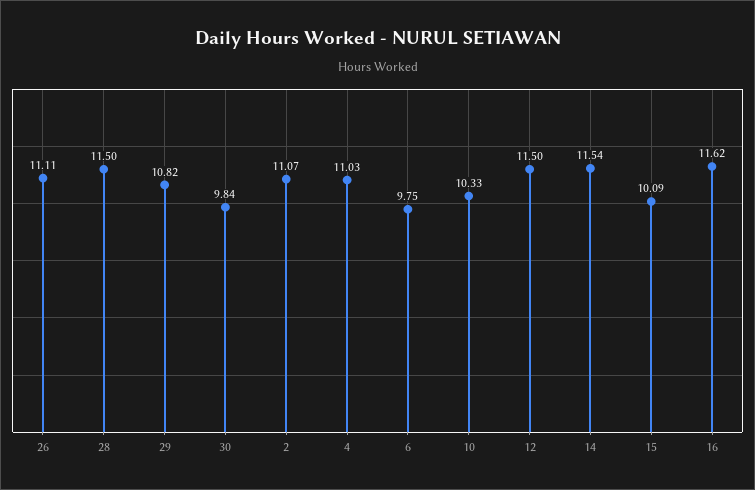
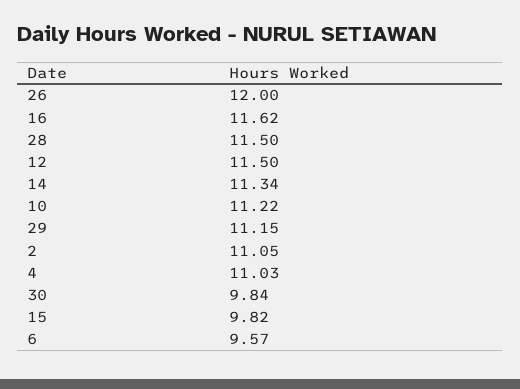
26: 11.11 -> 12
29: 10.82 -> 11.15
2: 11.07 -> 11.05
6: 9.75 -> 9.57
10: 10.33 -> 11.22
14: 11.54 -> 11.34
15: 10.09 -> 9.82

